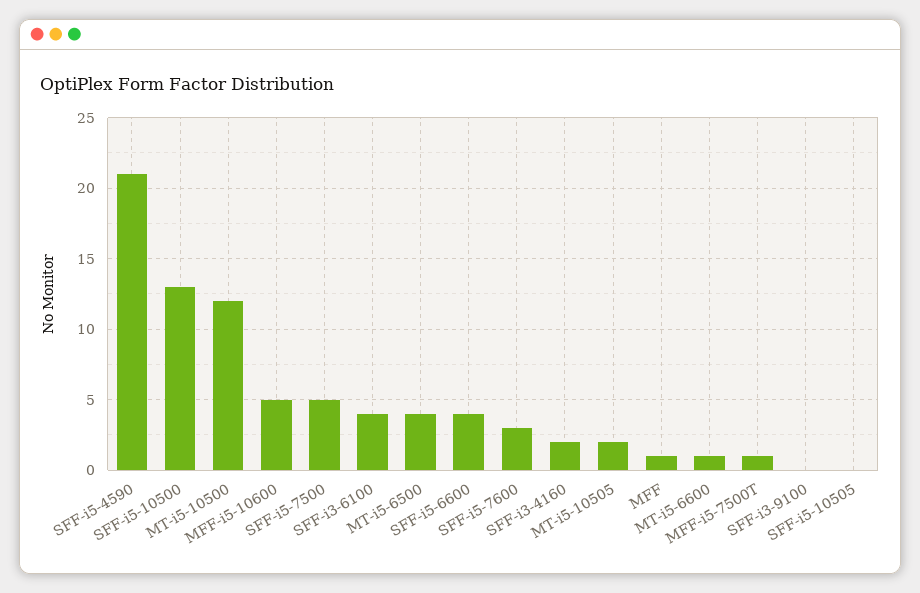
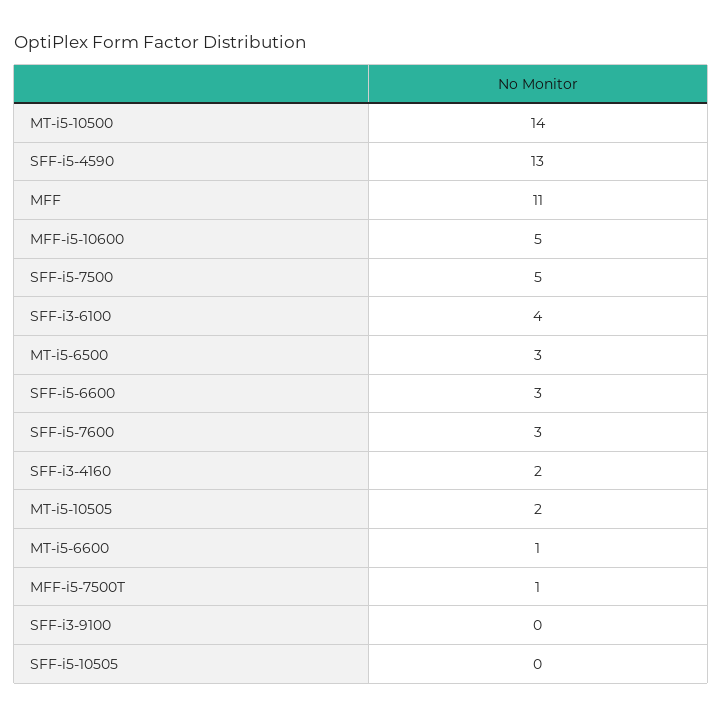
SFF-i5-4590: 21 -> 13
SFF-i5-10500: 13 -> none
MT-i5-10500: 12 -> 14
MT-i5-6500: 4 -> 3
SFF-i5-6600: 4 -> 3
MFF: 1 -> 11

